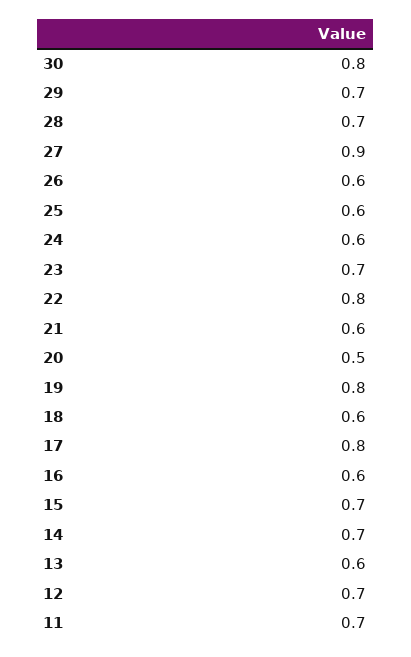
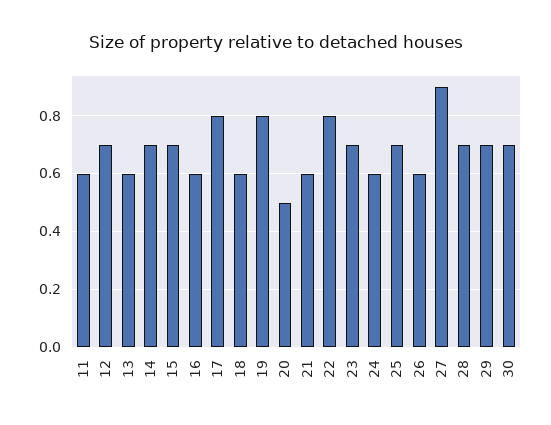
30: 0.8 -> 0.7
25: 0.6 -> 0.7
11: 0.7 -> 0.6

